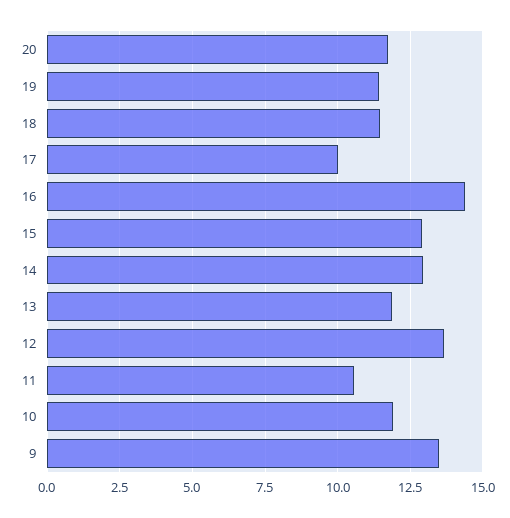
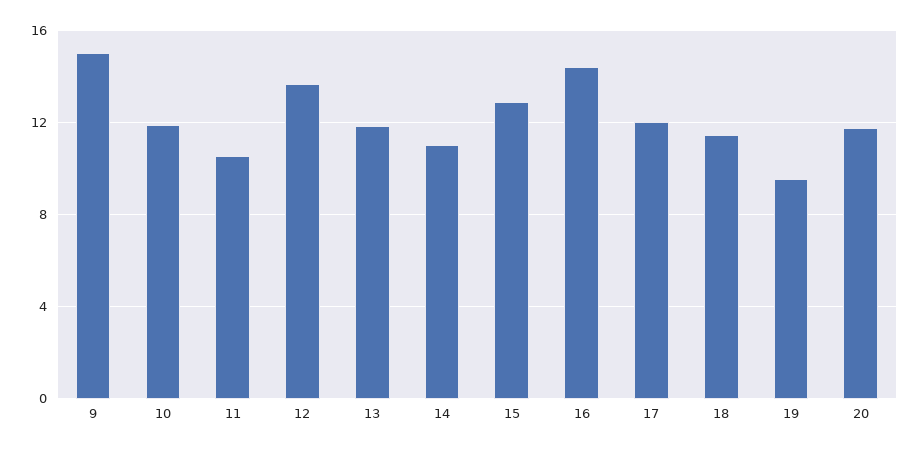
19: 11.5 -> 9.5
17: 10 -> 12
14: 13 -> 11
9: 13.5 -> 15

